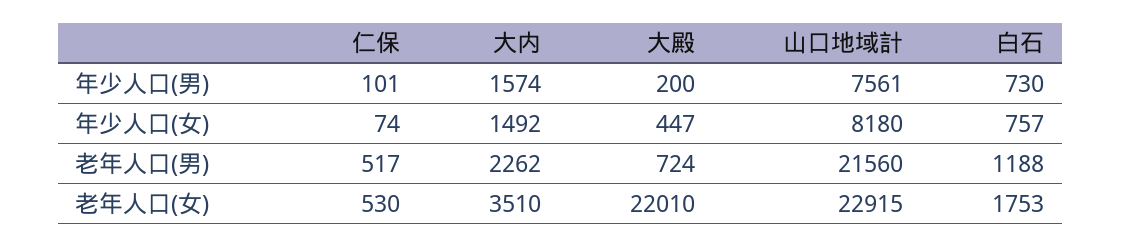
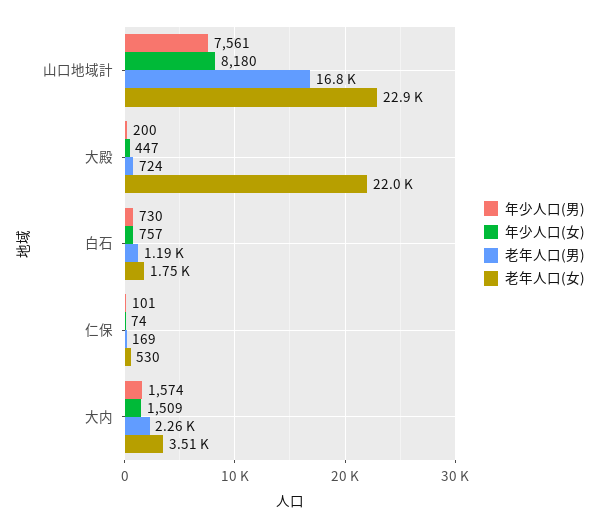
年少人口(女), 大内: 1492 -> 1509
老年人口(男), 仁保: 517 -> 169
老年人口(男), 山口地域計: 21560 -> 16800

